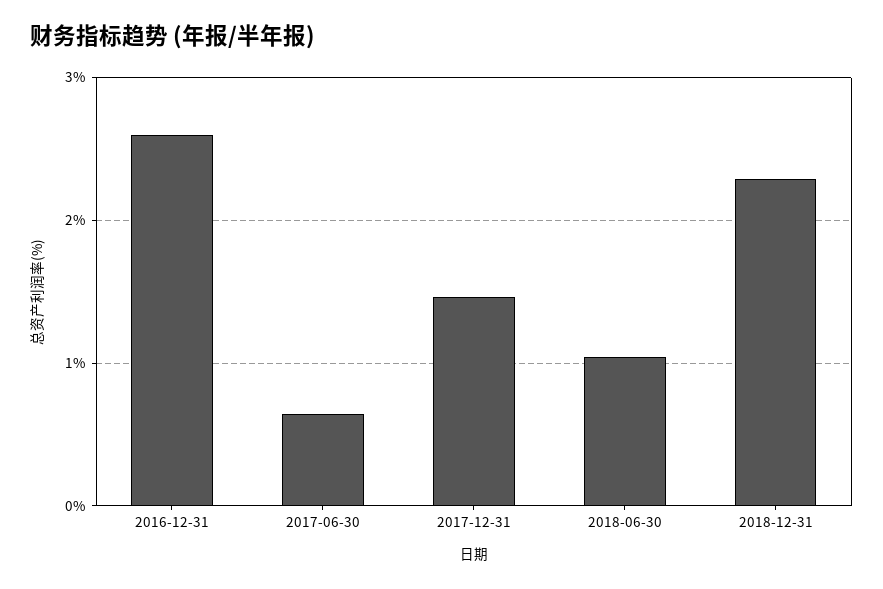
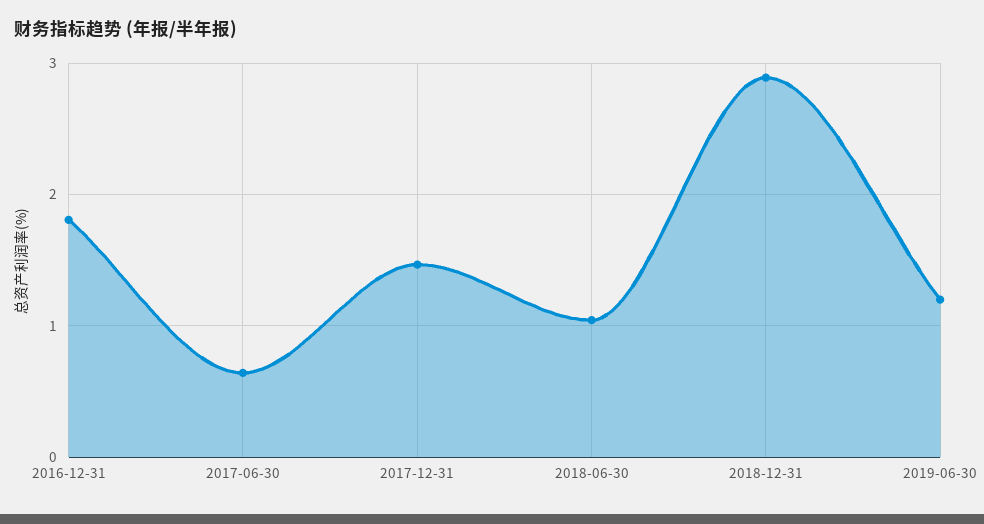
2016-12-31: 2.6 -> 1.8
2018-12-31: 2.3 -> 2.9
2019-06-30: none -> 1.2

